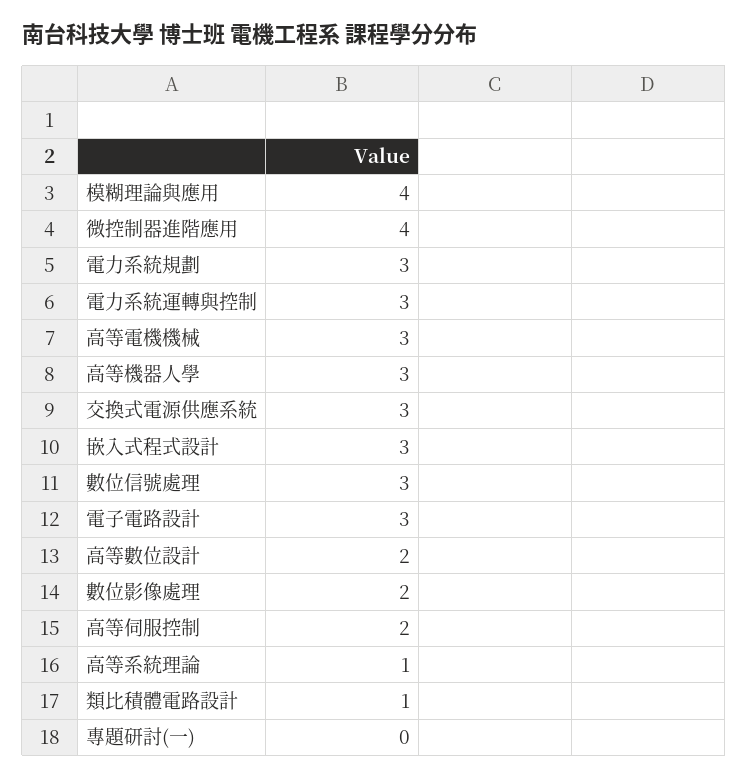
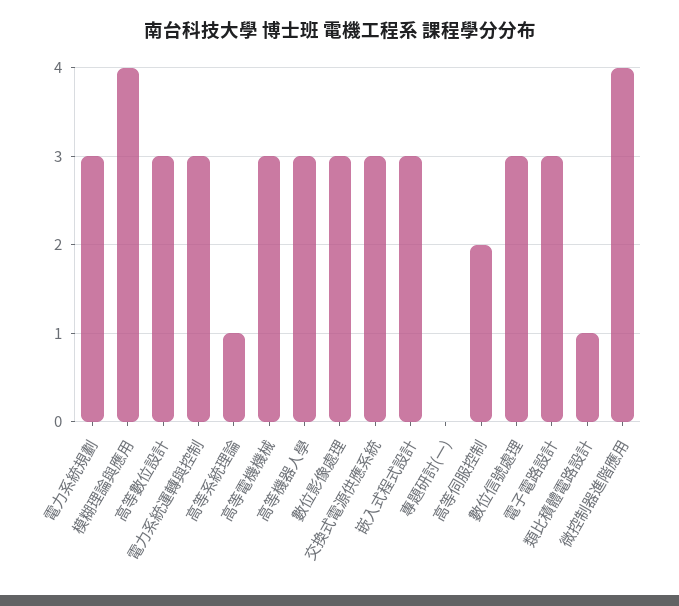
高等數位設計: 2 -> 3
數位影像處理: 2 -> 3

